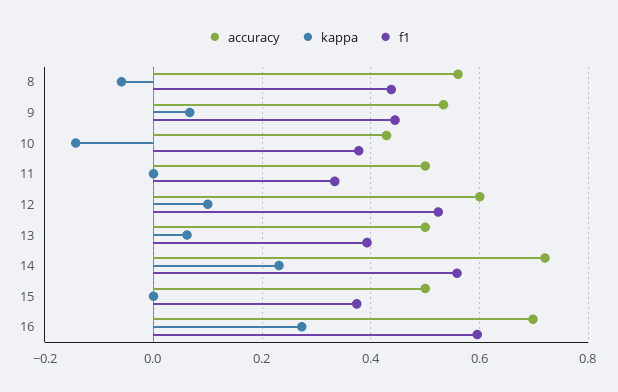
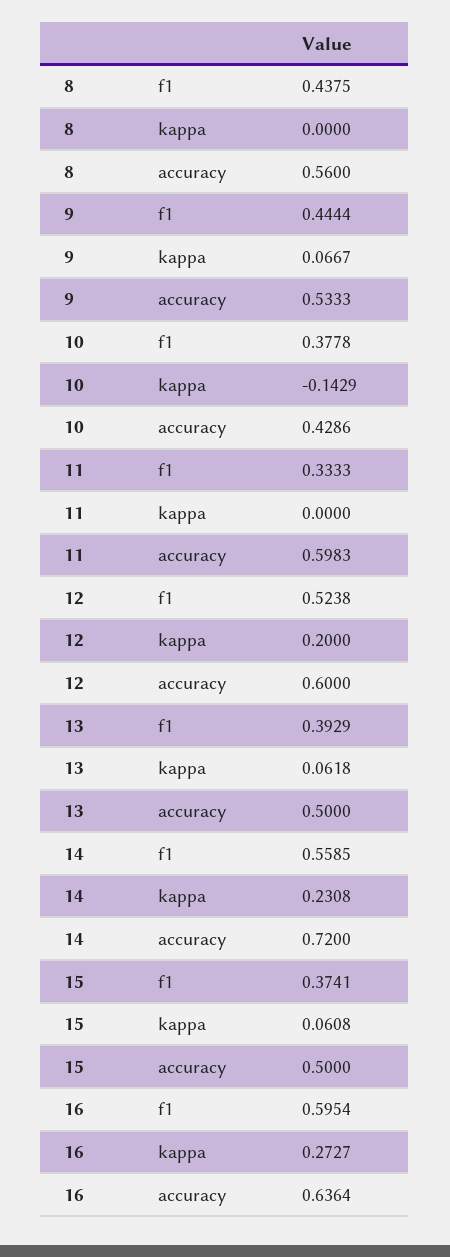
kappa, 8: -0.06 -> 0
accuracy, 11: 0.5 -> 0.5983
kappa, 12: 0.1 -> 0.2
kappa, 15: 0 -> 0.0608
accuracy, 16: 0.7 -> 0.6364

